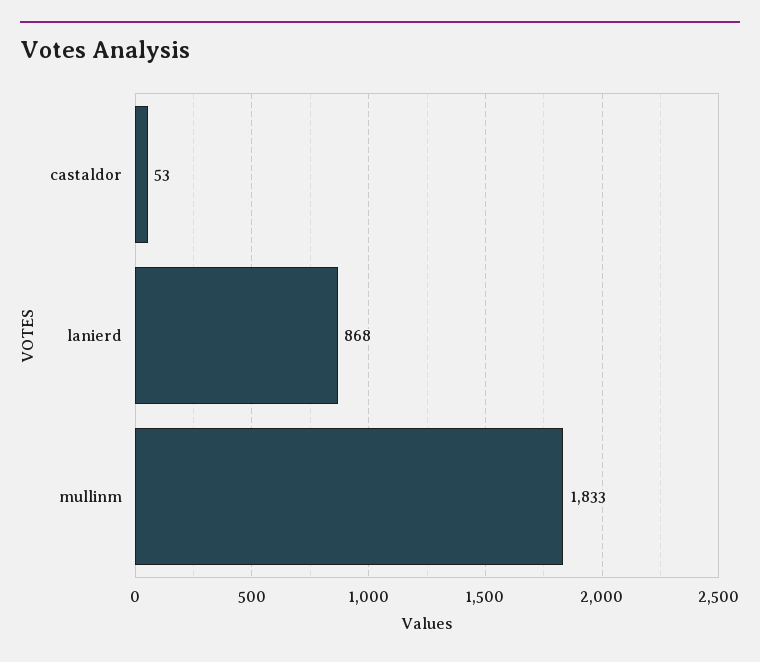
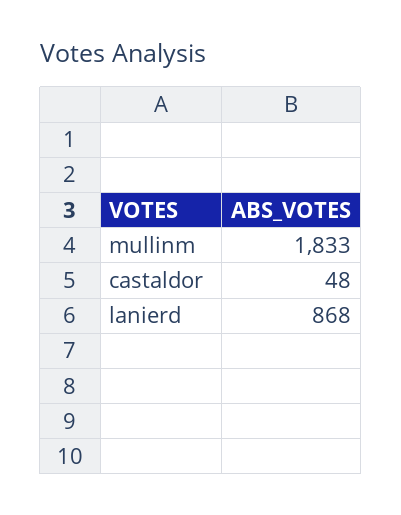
castaldor: 53 -> 48

